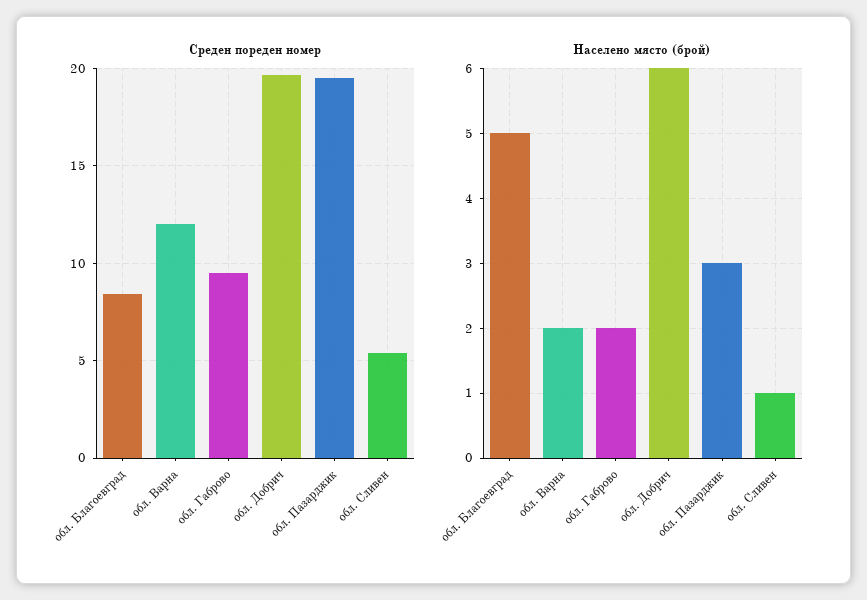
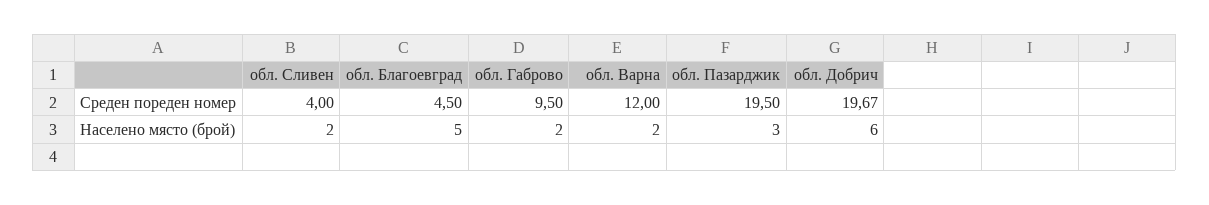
Среден пореден номер, обл. Благоевград: 8.5 -> 4.5
Среден пореден номер, обл. Сливен: 5.5 -> 4
Населено място (брой), обл. Сливен: 1 -> 2

